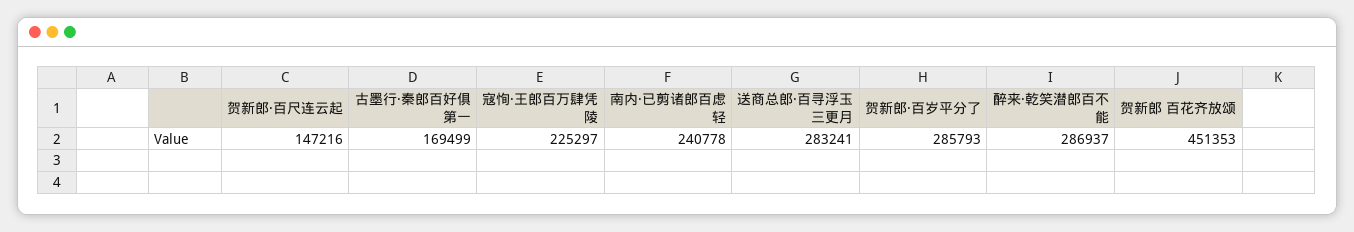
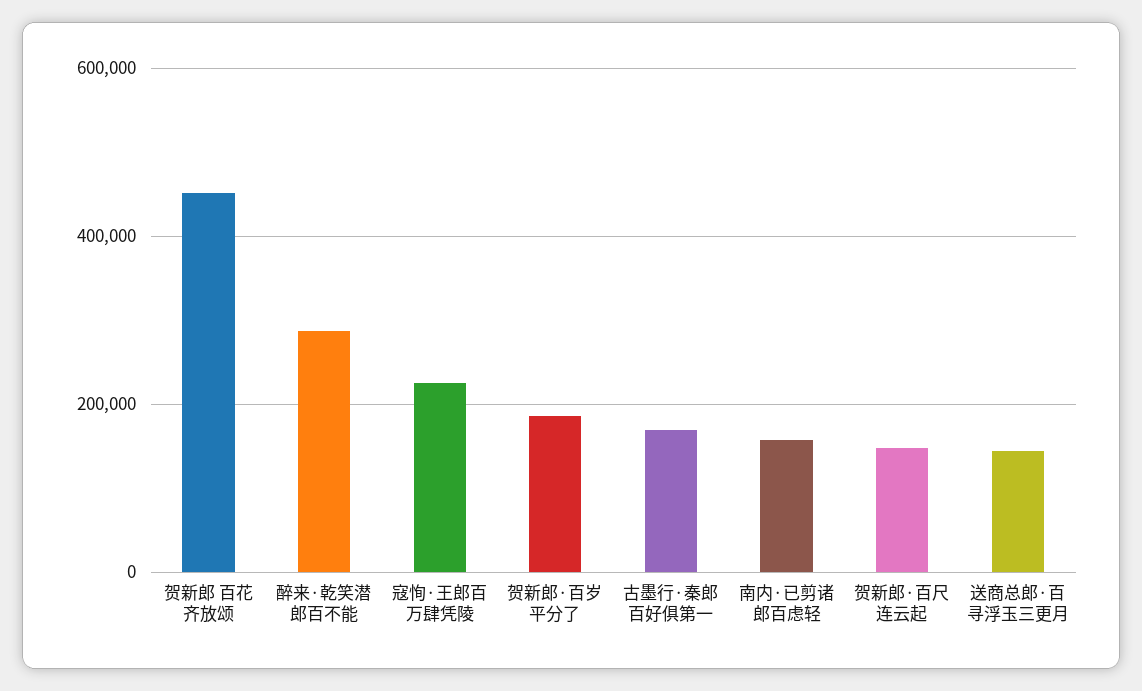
南内·已剪诸郎百虑轻: 240778 -> 160000
送商总郎·百寻浮玉三更月: 283241 -> 140000
贺新郎·百岁平分了: 285793 -> 180000

